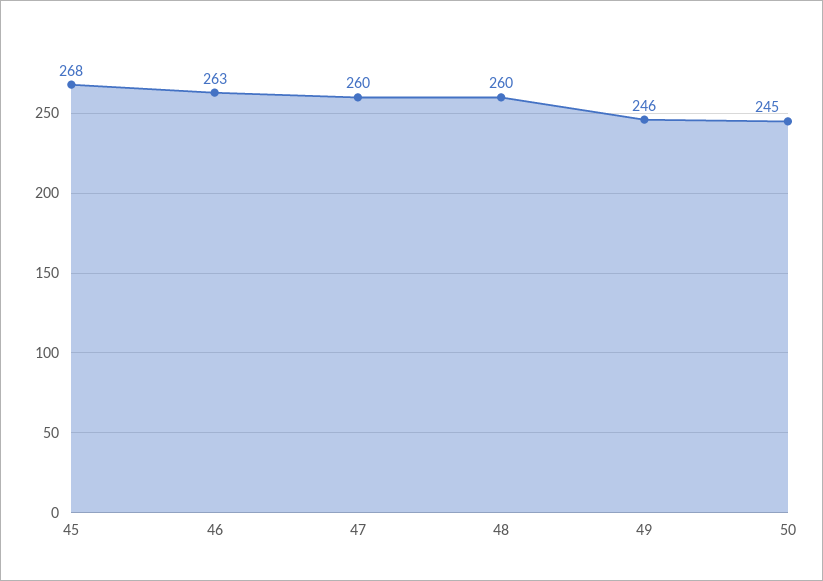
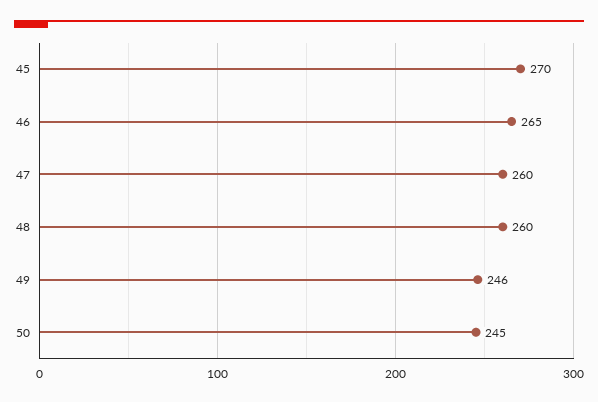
45: 268 -> 270
46: 263 -> 265

